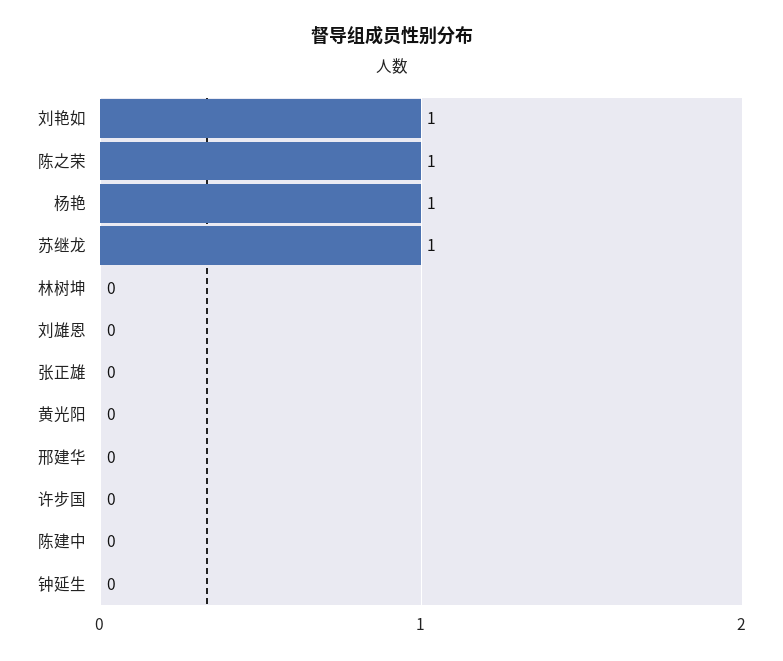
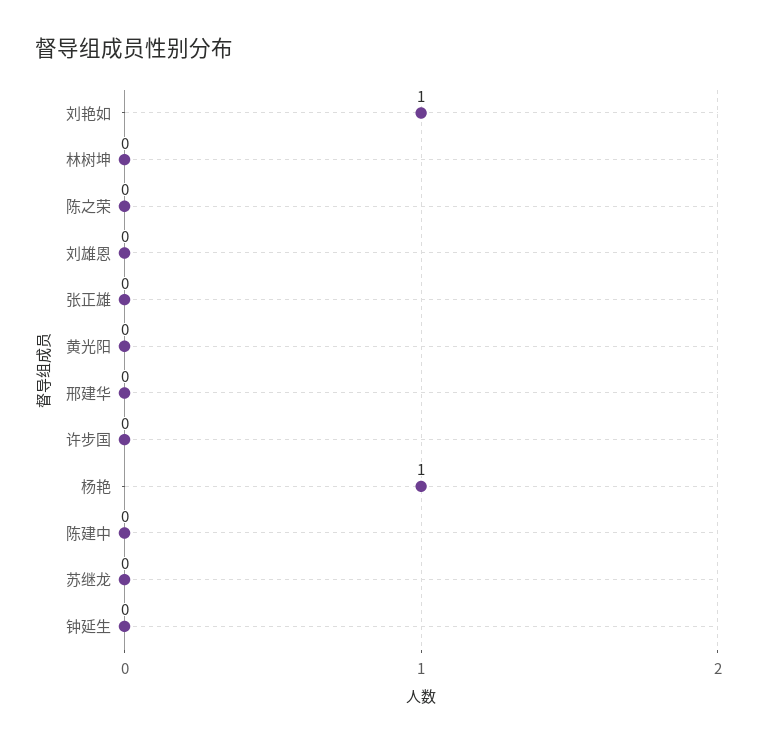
陈之荣: 1 -> 0
苏继龙: 1 -> 0

